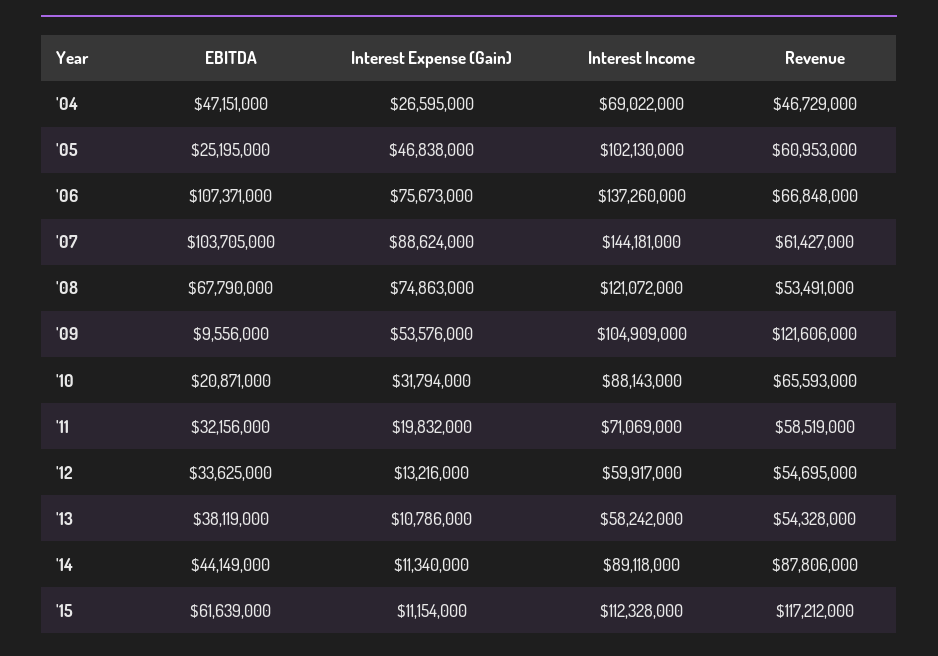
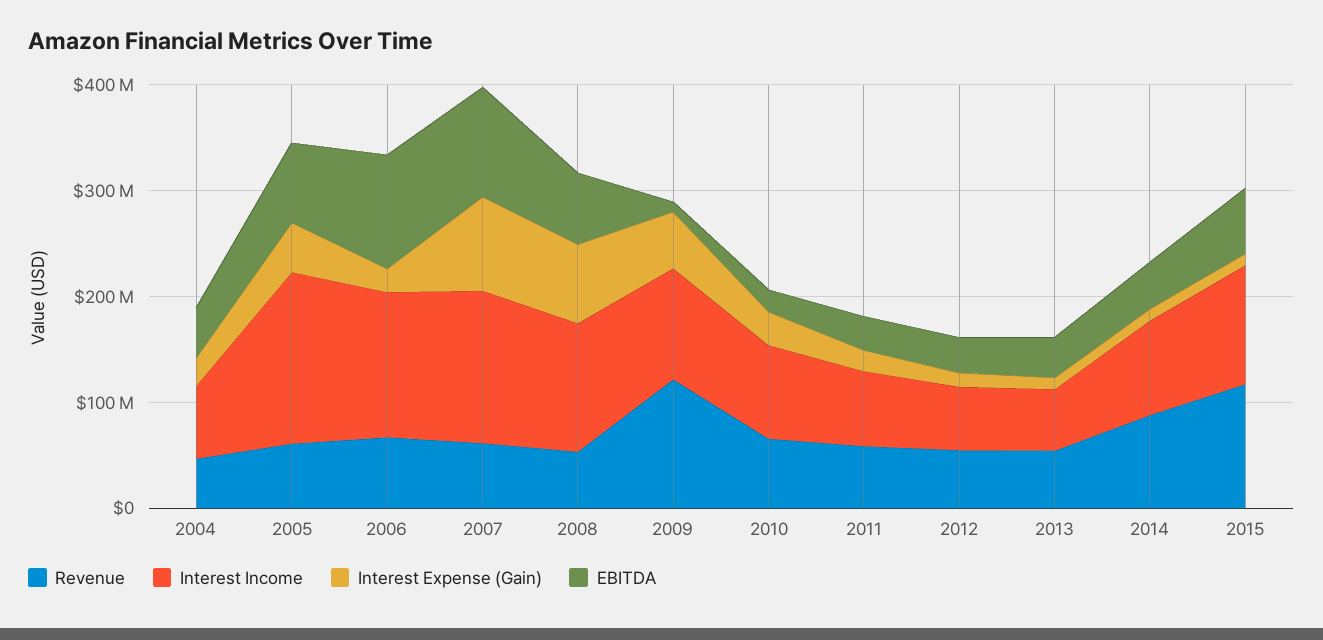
EBITDA, '05: 25195000 -> 80000000
Interest Income, '05: 102130000 -> 160000000
Interest Expense (Gain), '06: 75673000 -> 20000000

